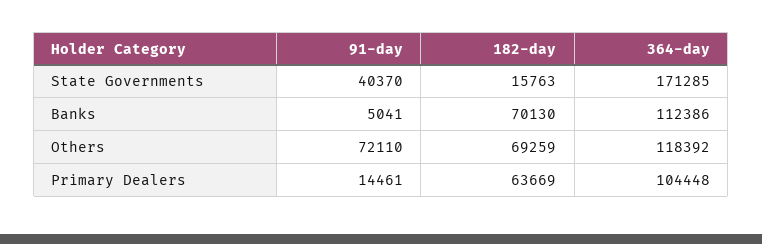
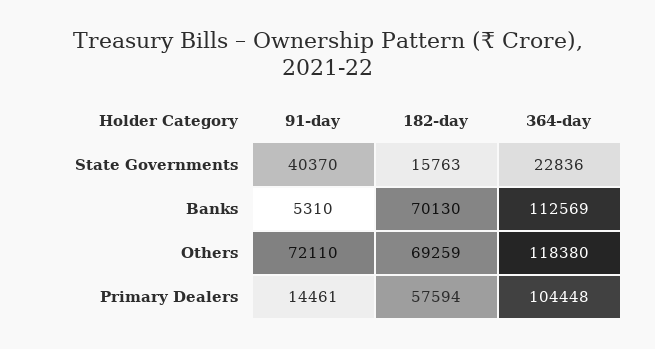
364-day, State Governments: 171285 -> 22836
91-day, Banks: 5041 -> 5310
364-day, Banks: 112386 -> 112569
364-day, Others: 118392 -> 118380
182-day, Primary Dealers: 63669 -> 57594

